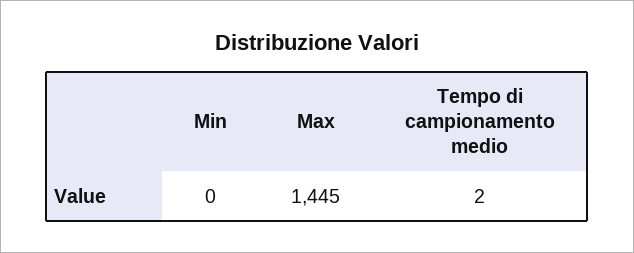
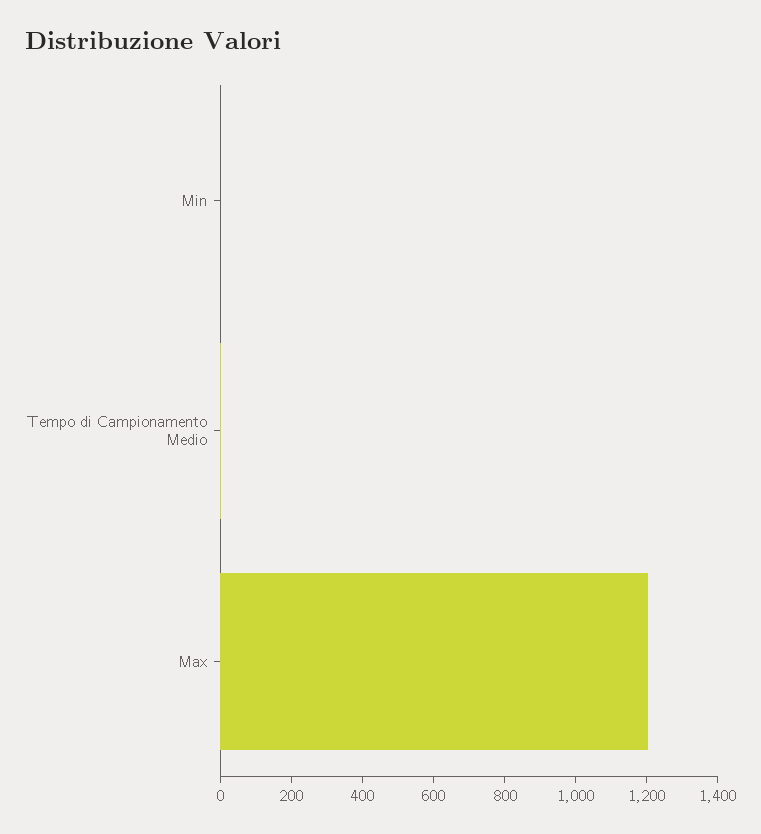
Max: 1445 -> 1200

